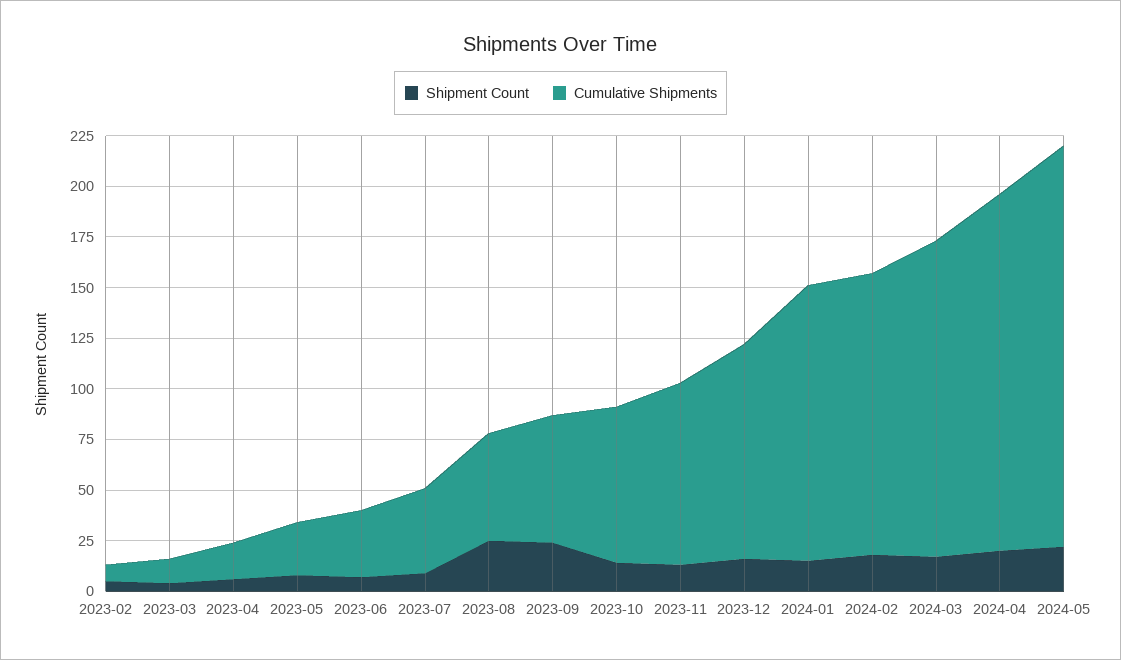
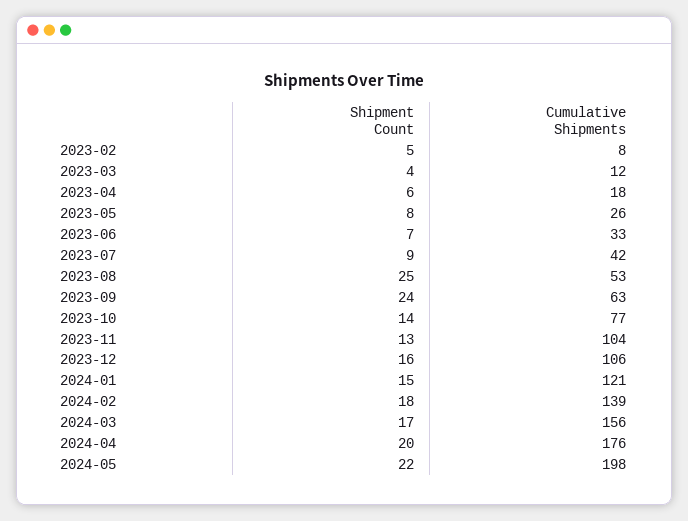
Cumulative Shipments, 2023-11: 90 -> 104
Cumulative Shipments, 2024-01: 135 -> 121

